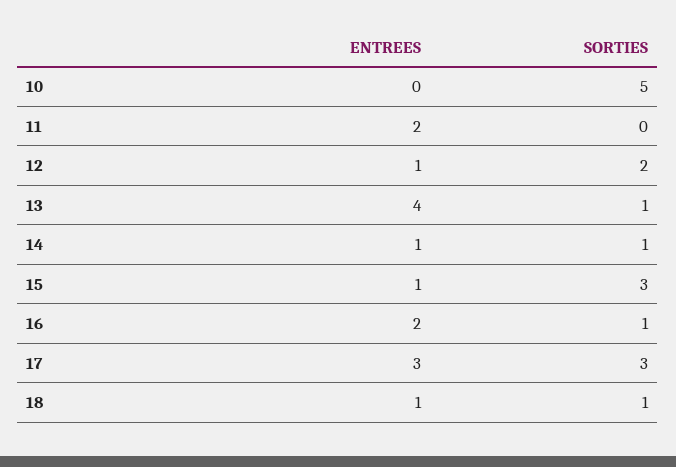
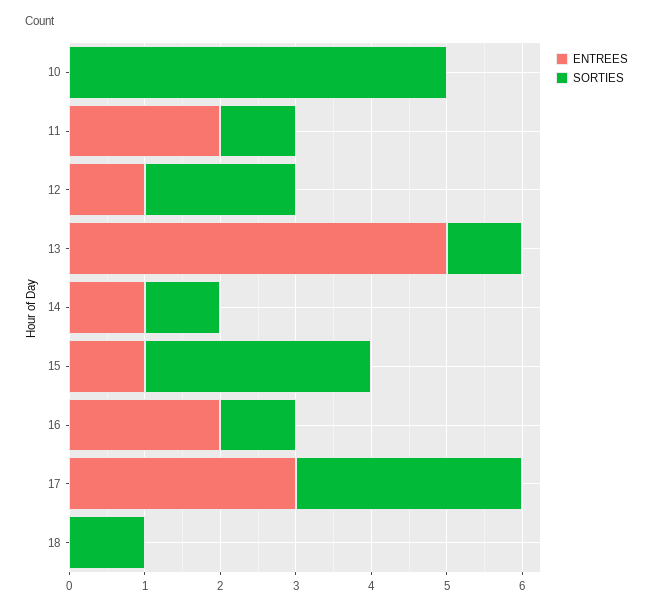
SORTIES, 11: 0 -> 1
ENTREES, 13: 4 -> 5
ENTREES, 18: 1 -> 0

